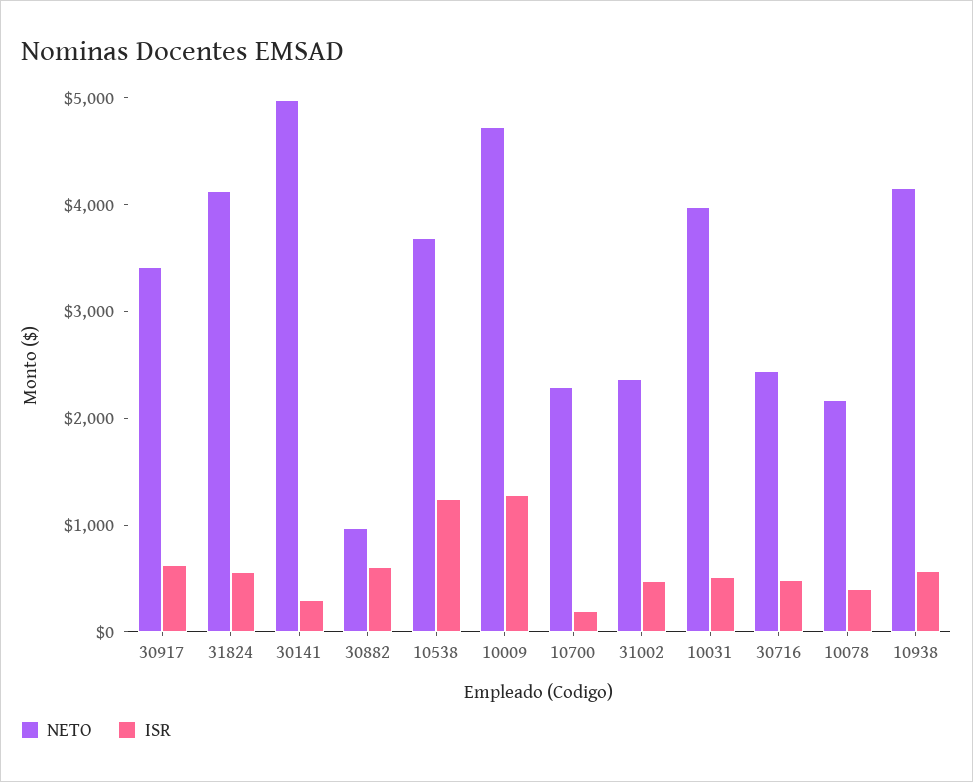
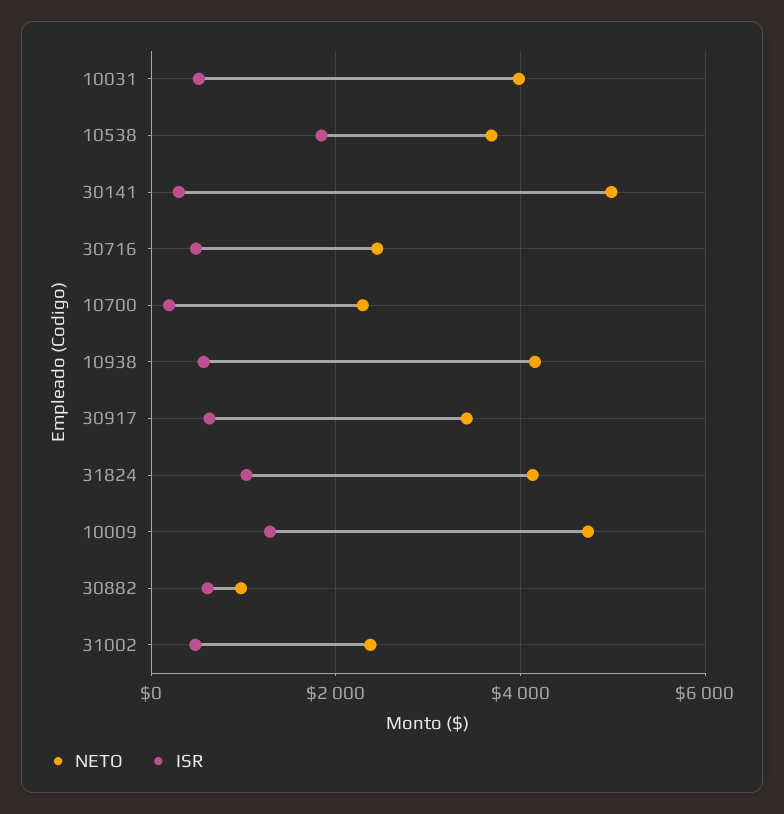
ISR, 31824: 600 -> 1000
ISR, 10538: 1200 -> 1800
NETO, 10078: 2200 -> none
ISR, 10078: 400 -> none

